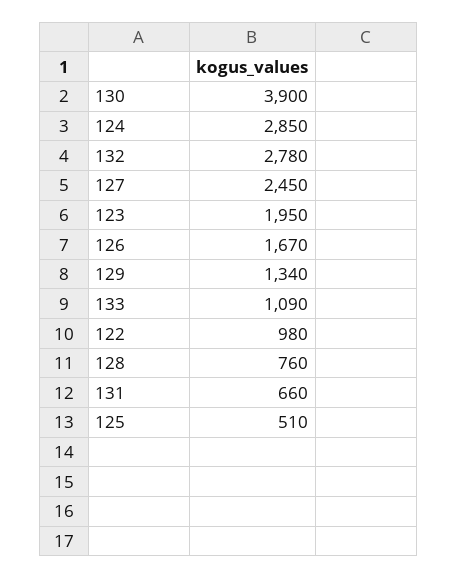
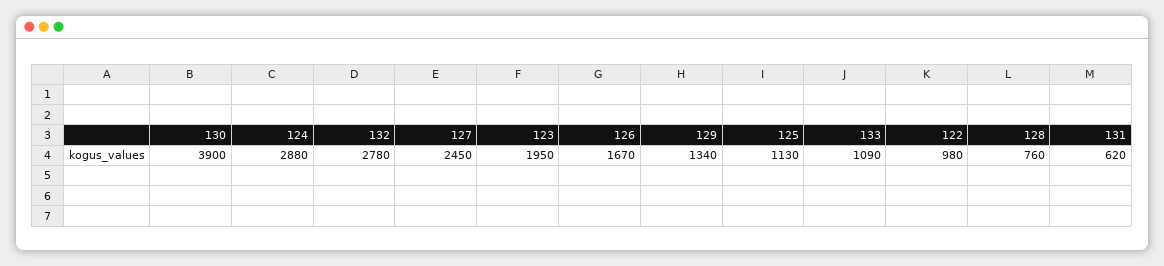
124: 2850 -> 2880
131: 660 -> 620
125: 510 -> 1130

